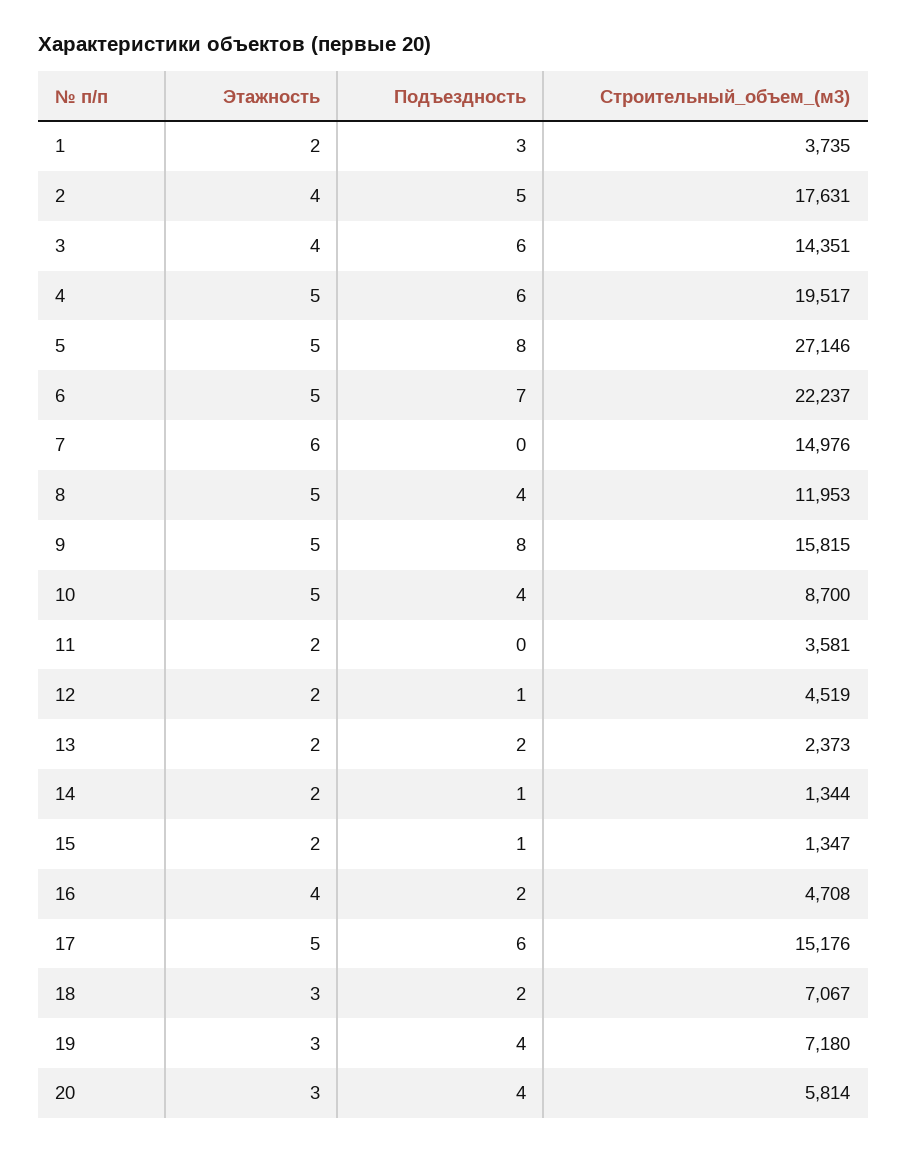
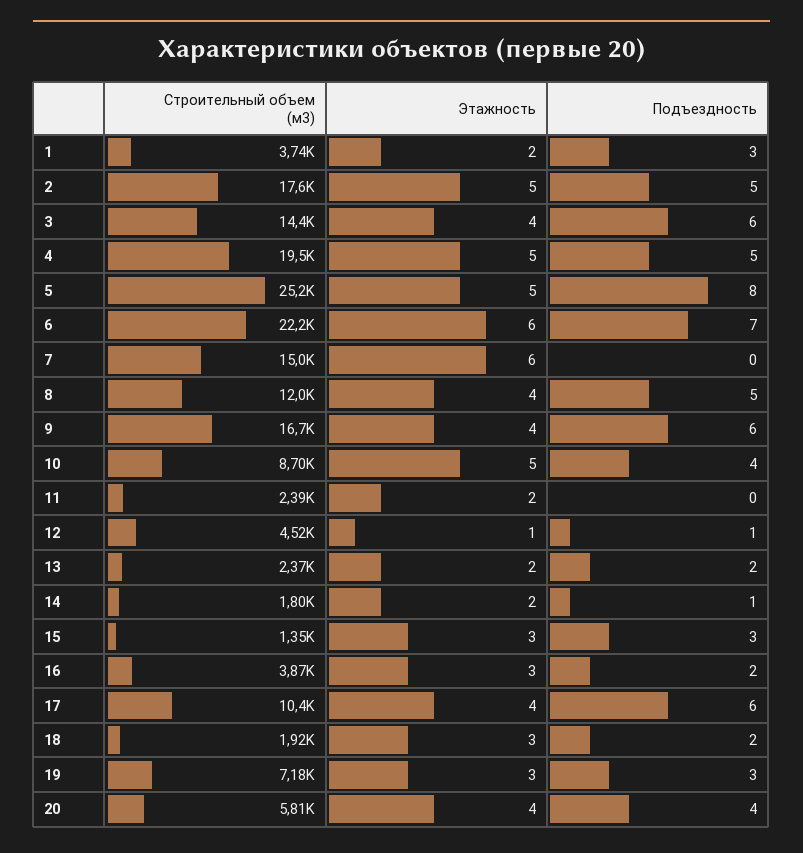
Этажность, 2: 4 -> 5
Подъездность, 4: 6 -> 5
Строительный_объем_(м3), 5: 27146 -> 25200
Этажность, 6: 5 -> 6
Этажность, 8: 5 -> 4
Подъездность, 8: 4 -> 5
Этажность, 9: 5 -> 4
Подъездность, 9: 8 -> 6
Строительный_объем_(м3), 9: 15815 -> 16700
Строительный_объем_(м3), 11: 3581 -> 2390
Этажность, 12: 2 -> 1
Строительный_объем_(м3), 14: 1344 -> 1800
Этажность, 15: 2 -> 3
Подъездность, 15: 1 -> 3
Этажность, 16: 4 -> 3
Строительный_объем_(м3), 16: 4708 -> 3870
Этажность, 17: 5 -> 4
Строительный_объем_(м3), 17: 15176 -> 10400
Строительный_объем_(м3), 18: 7067 -> 1920
Подъездность, 19: 4 -> 3
Этажность, 20: 3 -> 4

